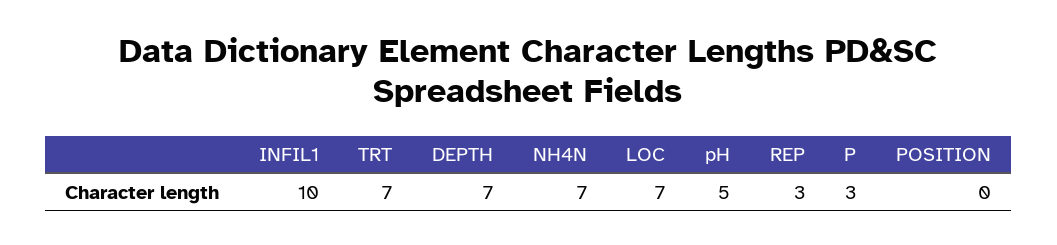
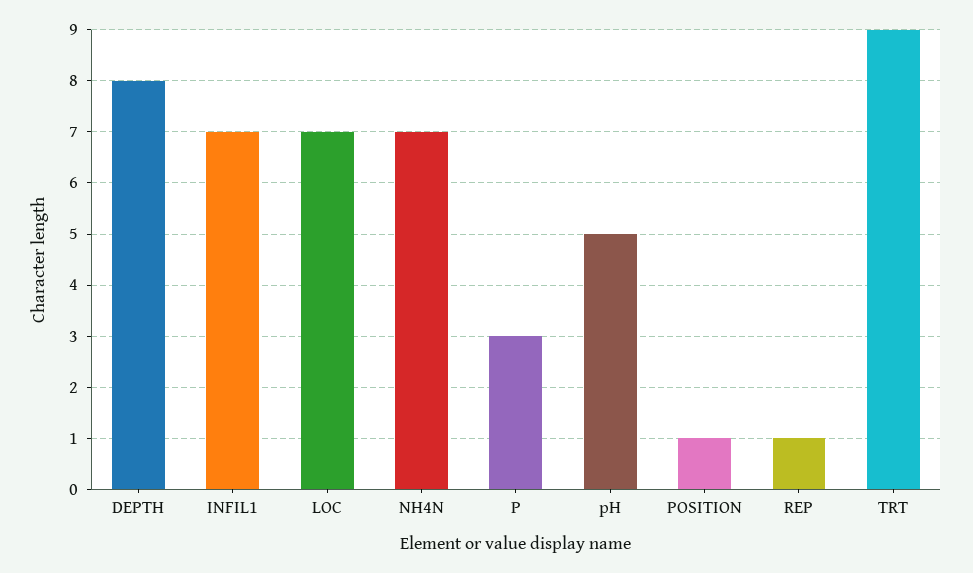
INFIL1: 10 -> 7
TRT: 7 -> 9
DEPTH: 7 -> 8
REP: 3 -> 1
POSITION: 0 -> 1

